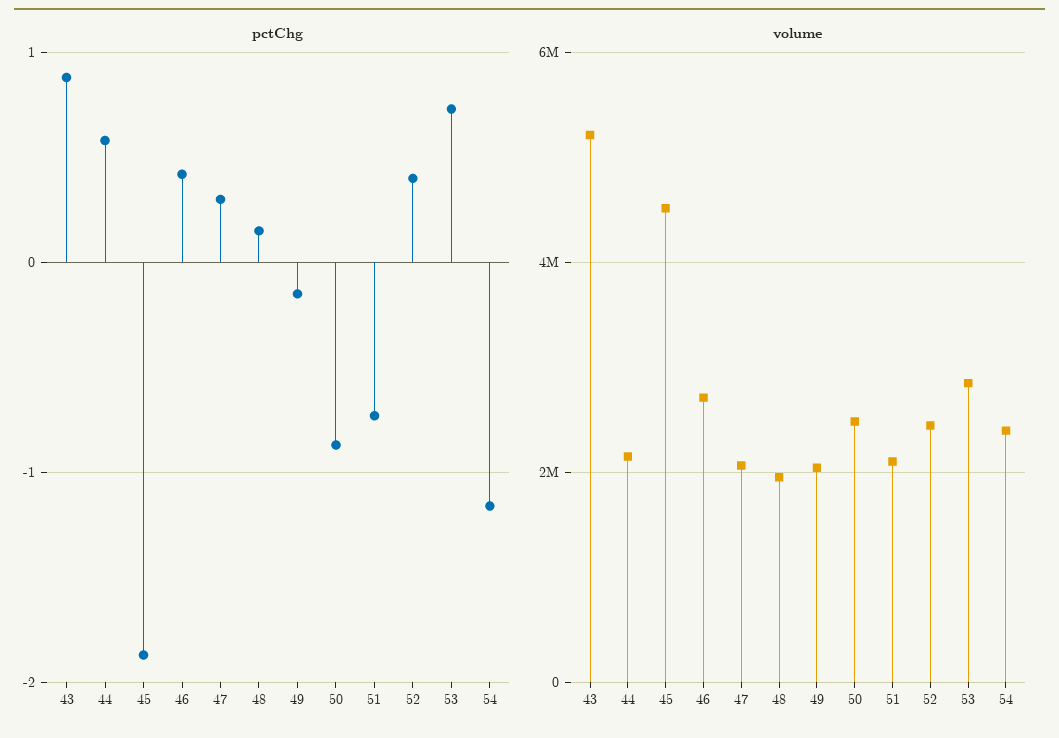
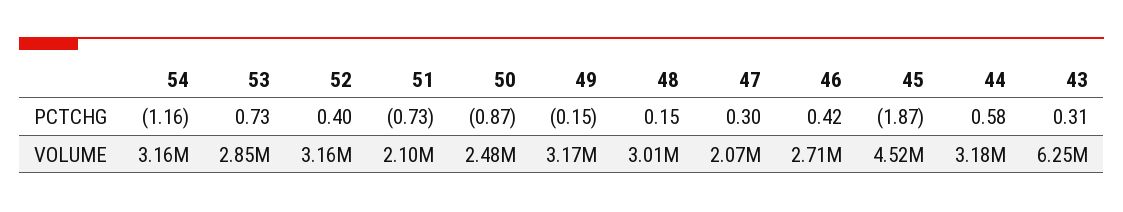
pctChg, 43: 0.9 -> 0.31
volume, 43: 5200000 -> 6250000
volume, 44: 2200000 -> 3180000
volume, 48: 2000000 -> 3010000
volume, 49: 2000000 -> 3170000
volume, 52: 2400000 -> 3160000
volume, 54: 2400000 -> 3160000

